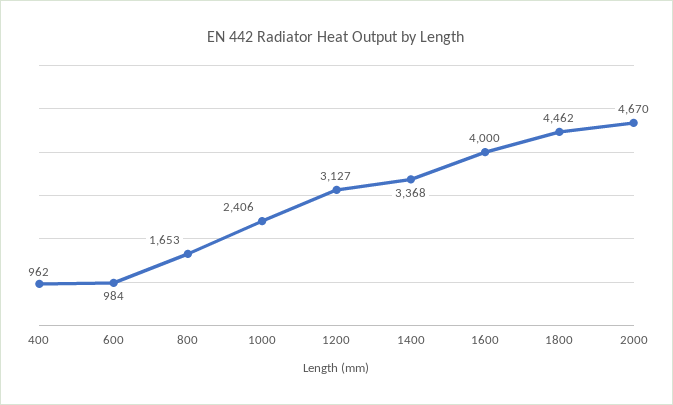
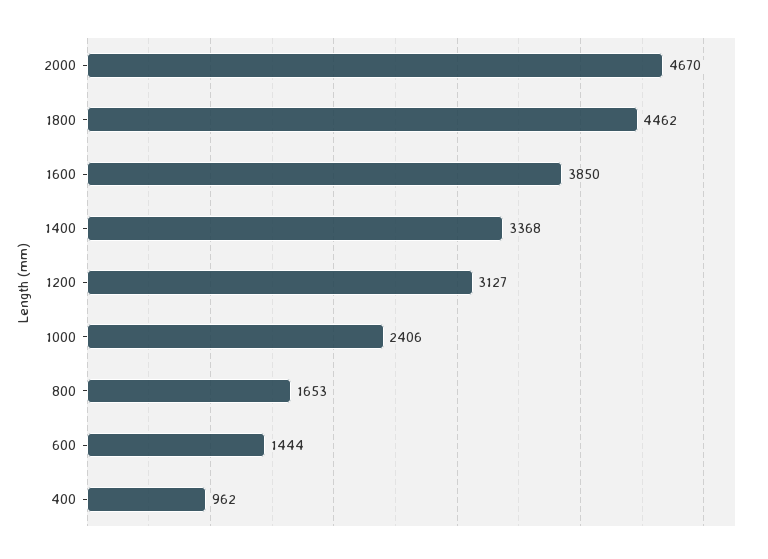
600: 984 -> 1444
1600: 4000 -> 3850

